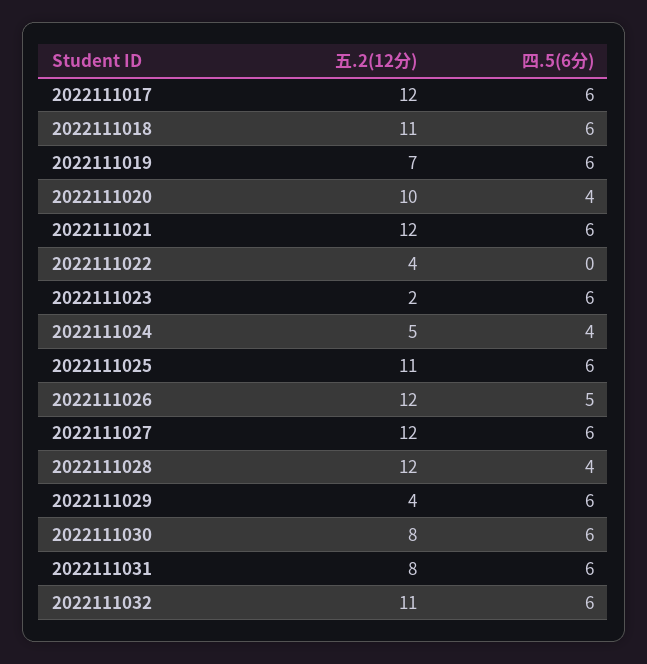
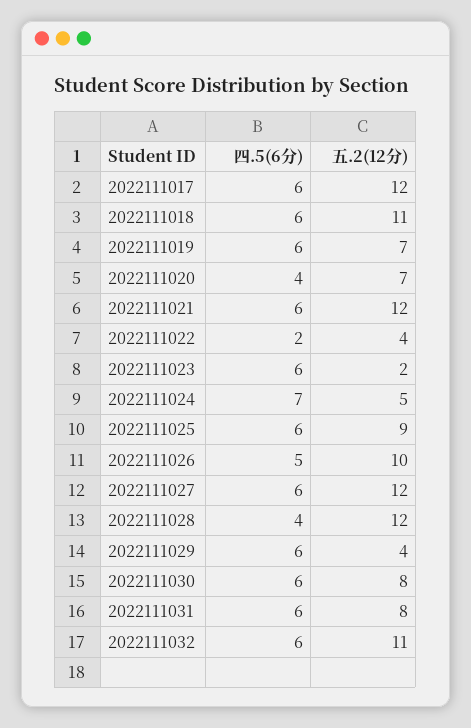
五.2(12分), 2022111020: 10 -> 7
四.5(6分), 2022111022: 0 -> 2
四.5(6分), 2022111024: 4 -> 7
五.2(12分), 2022111025: 11 -> 9
五.2(12分), 2022111026: 12 -> 10

